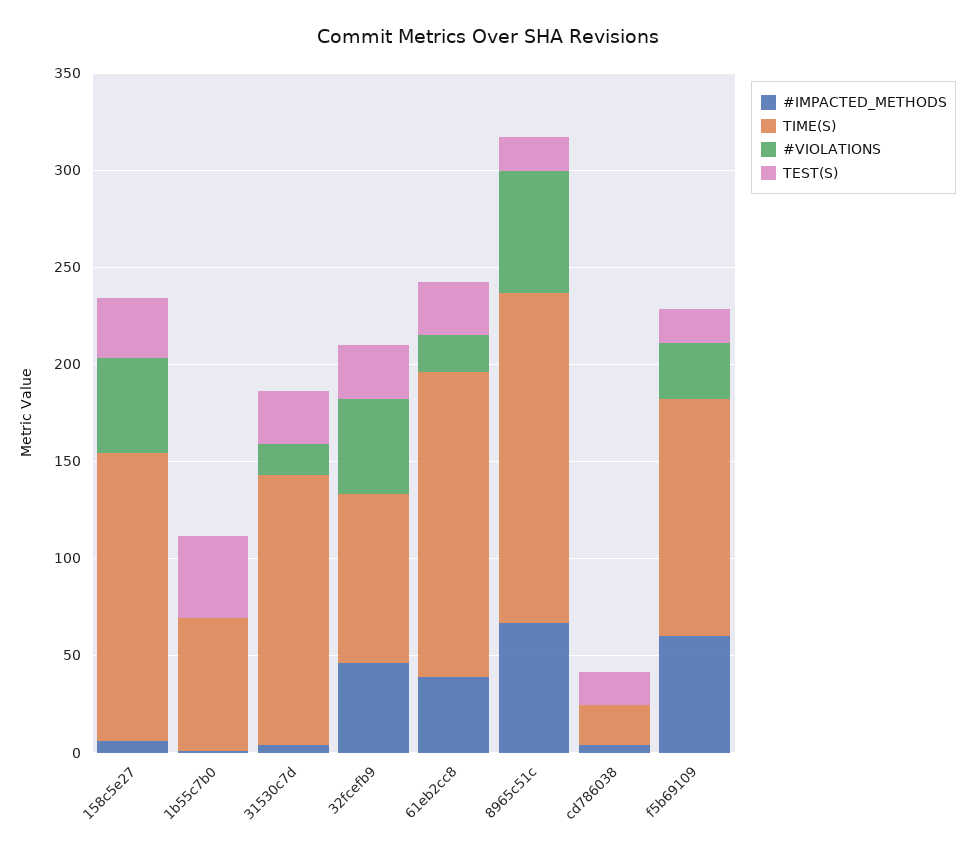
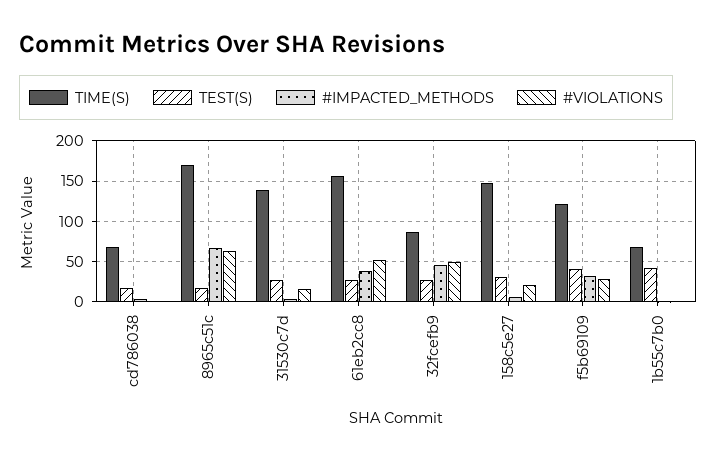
#VIOLATIONS, 158c5e27: 50 -> 20
#VIOLATIONS, 61eb2cc8: 20 -> 50
TIME(S), cd786038: 20 -> 70
#IMPACTED_METHODS, f5b69109: 60 -> 30
TEST(S), f5b69109: 20 -> 40

